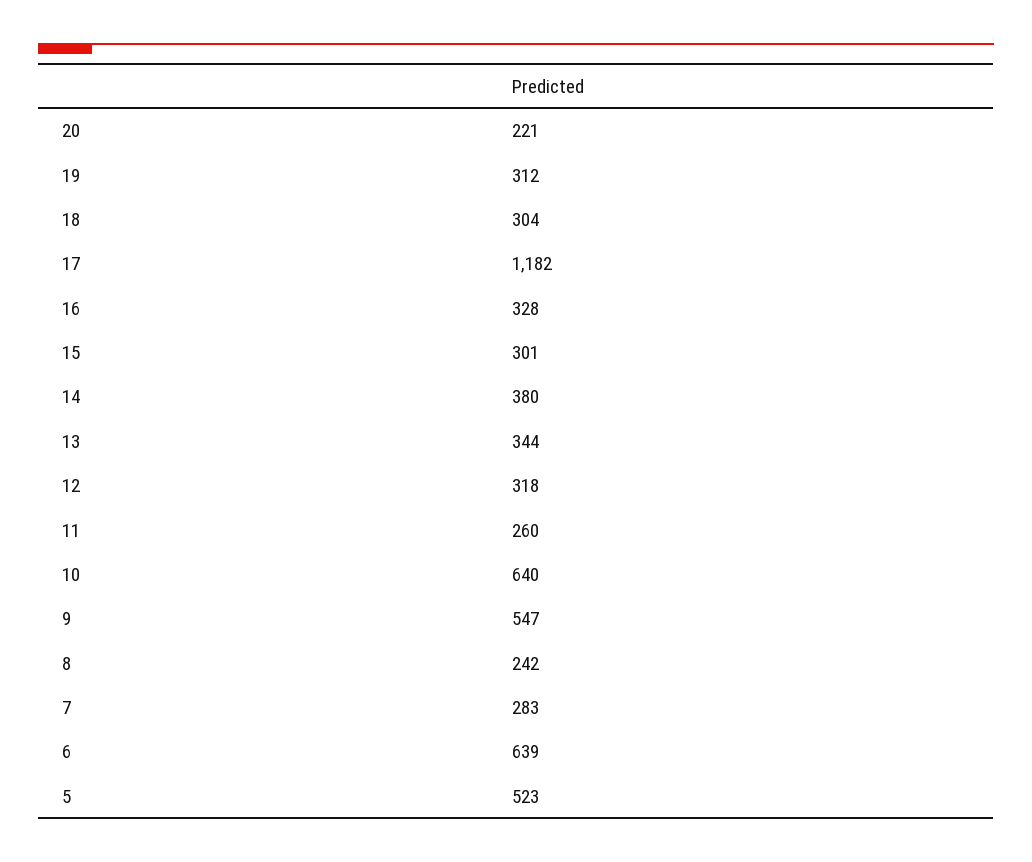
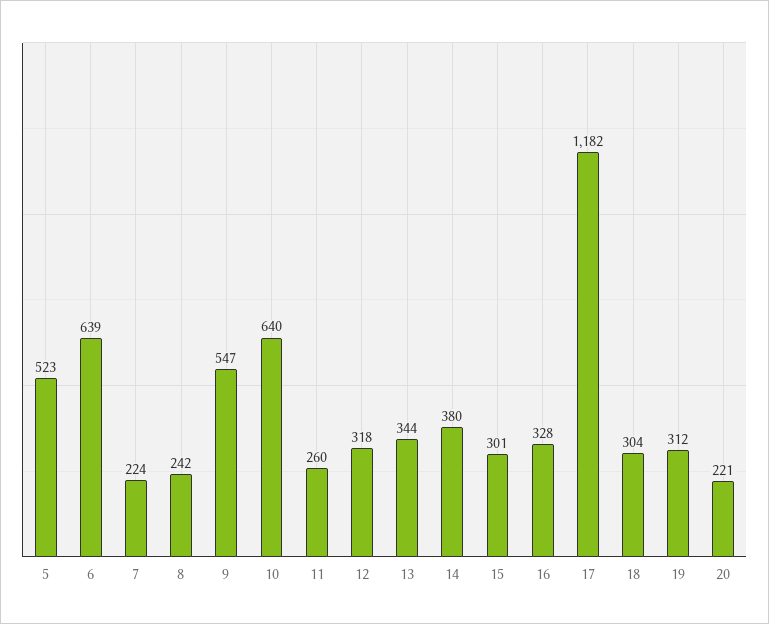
7: 283 -> 224

